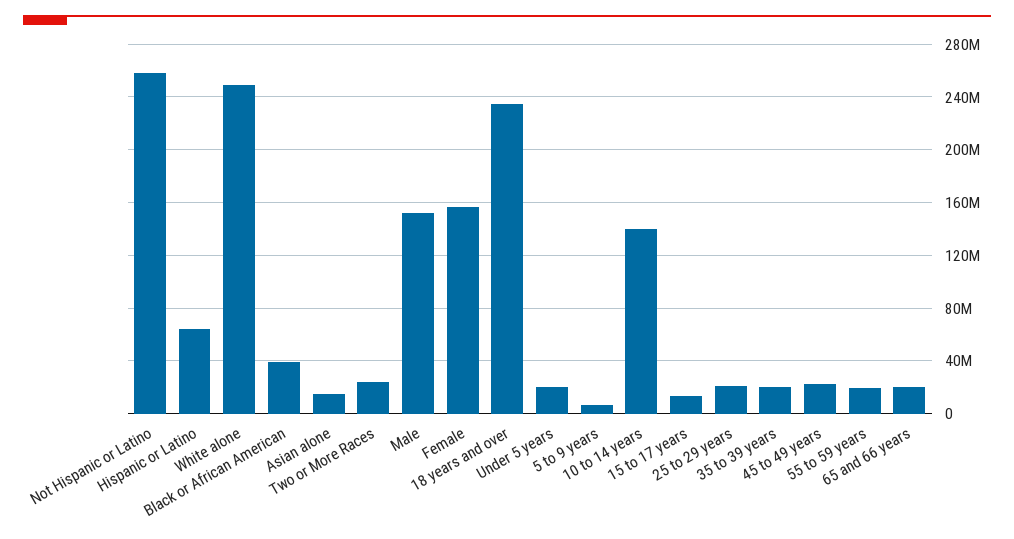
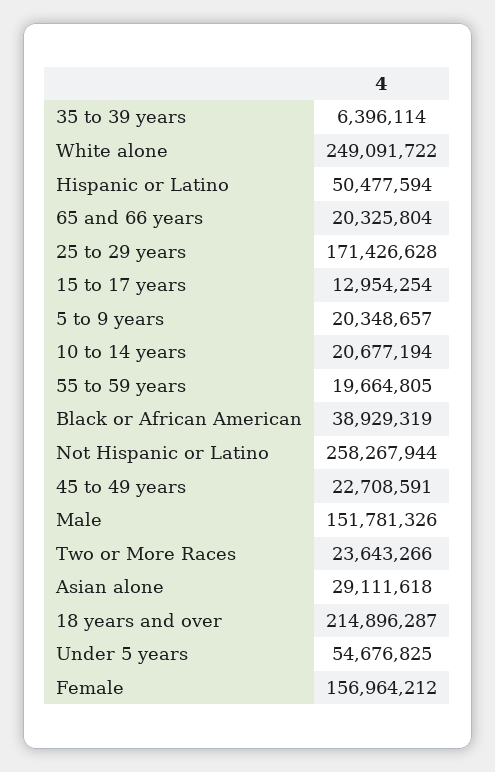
Hispanic or Latino: 65000000 -> 50477594
Asian alone: 15000000 -> 29111618
18 years and over: 235000000 -> 214896287
Under 5 years: 20000000 -> 54676825
5 to 9 years: 5000000 -> 20348657
10 to 14 years: 140000000 -> 20677194
25 to 29 years: 20000000 -> 171426628
35 to 39 years: 20000000 -> 6396114

